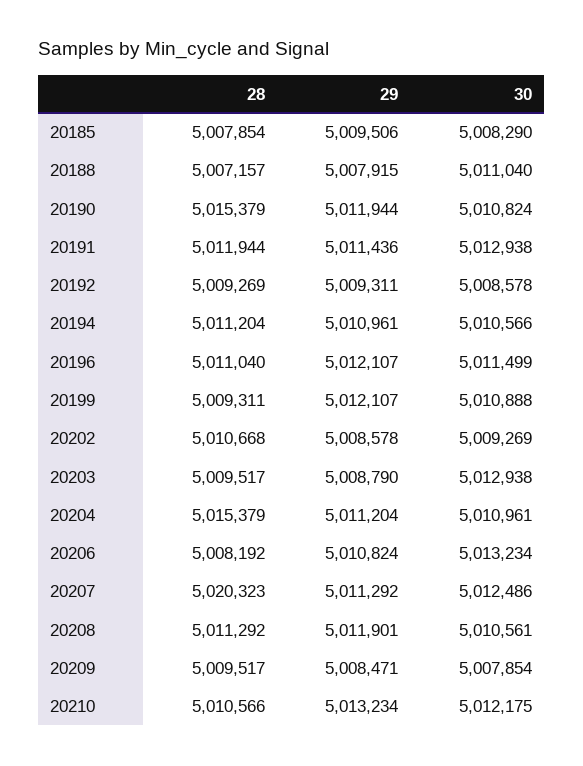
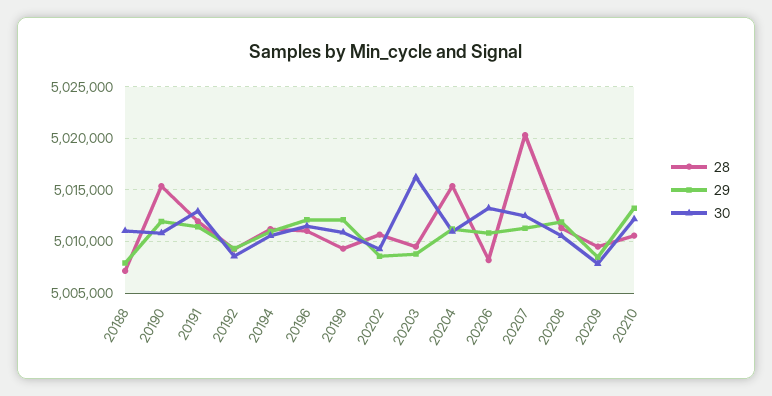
28, 20185: 5007854 -> none
29, 20185: 5009506 -> none
30, 20185: 5008290 -> none
30, 20203: 5012938 -> 5016000

